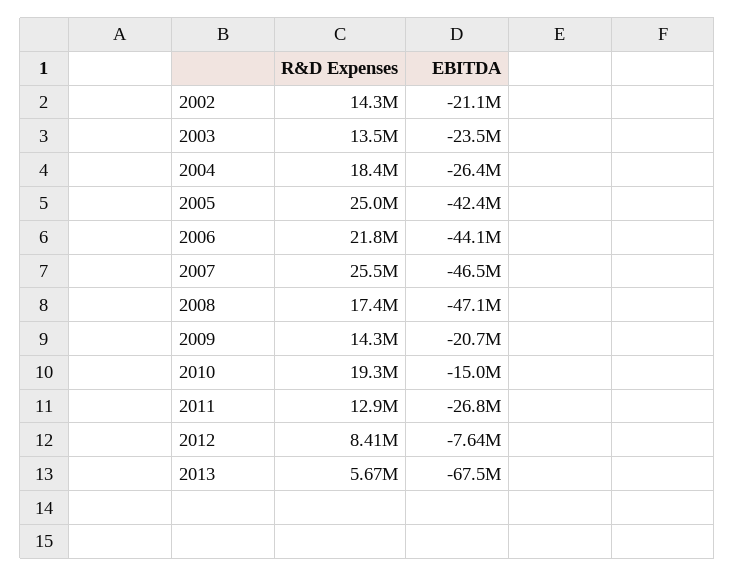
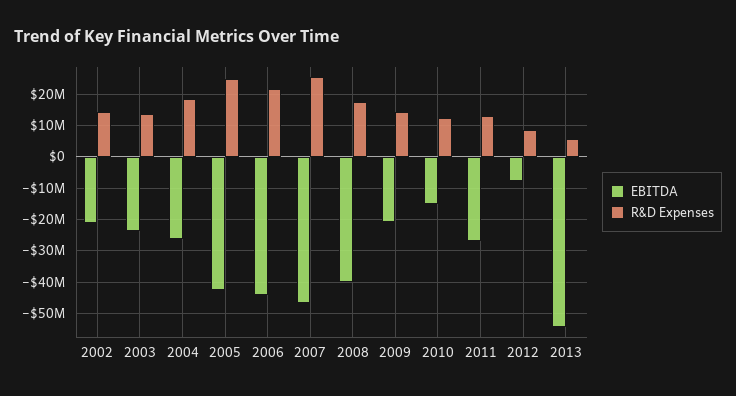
EBITDA, 2008: -47100000 -> -40000000
R&D Expenses, 2010: 19300000 -> 12000000
EBITDA, 2013: -67500000 -> -54000000

